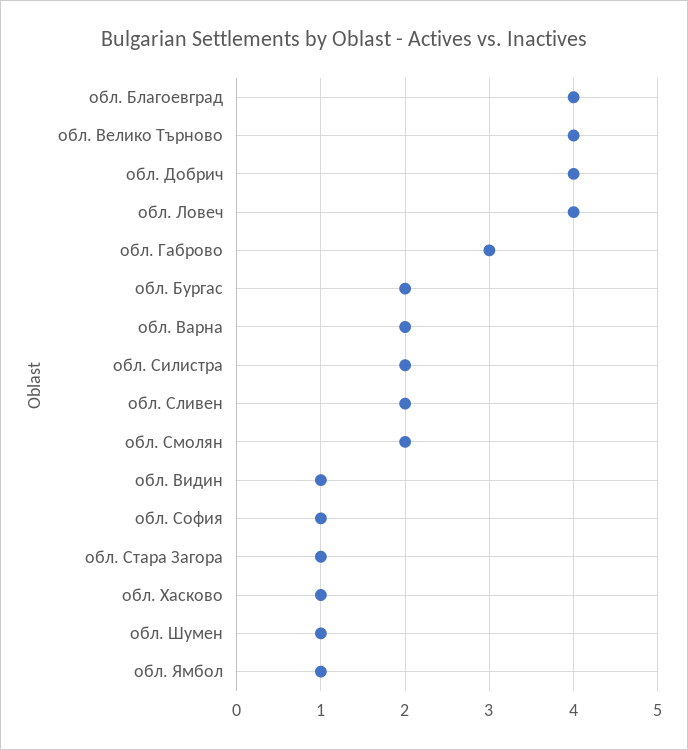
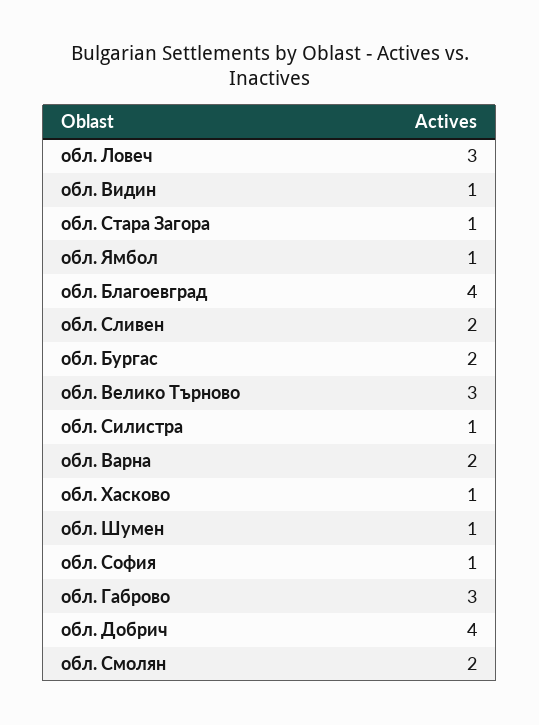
обл. Велико Търново: 4 -> 3
обл. Ловеч: 4 -> 3
обл. Силистра: 2 -> 1

